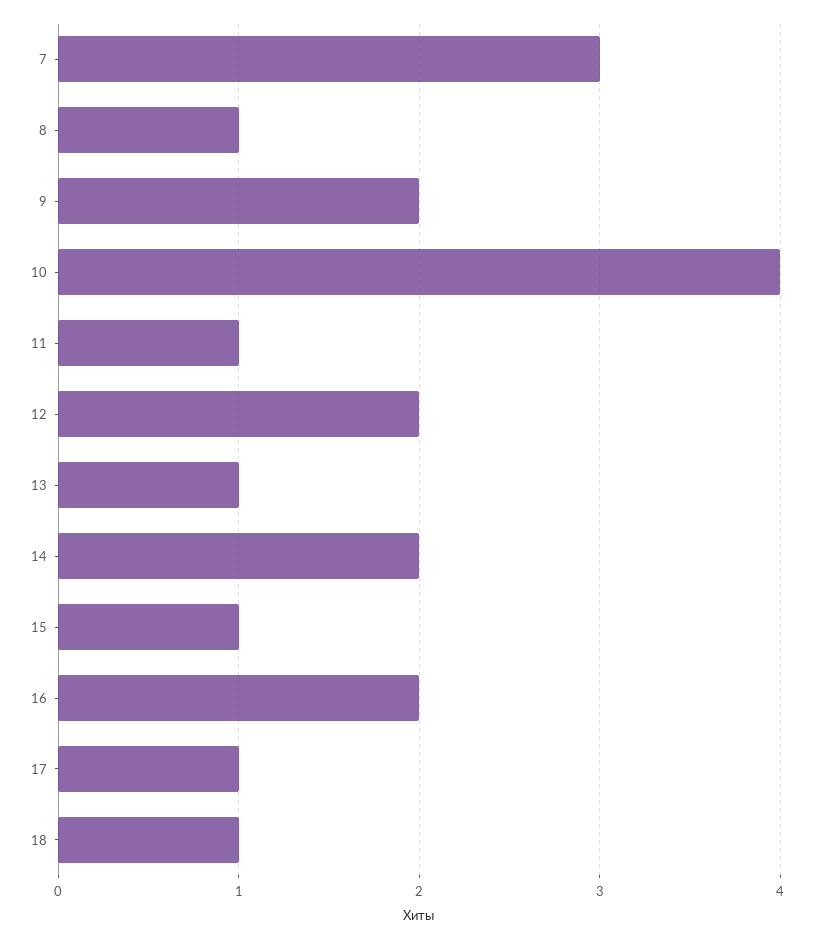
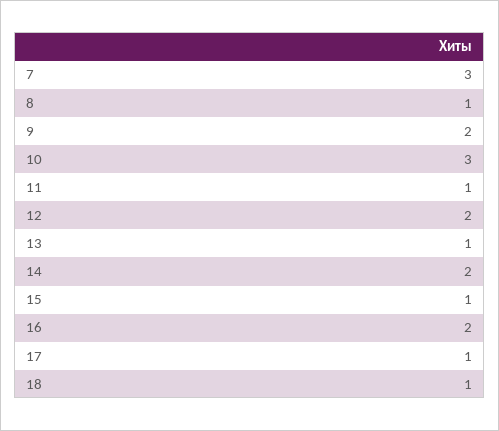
10: 4 -> 3

